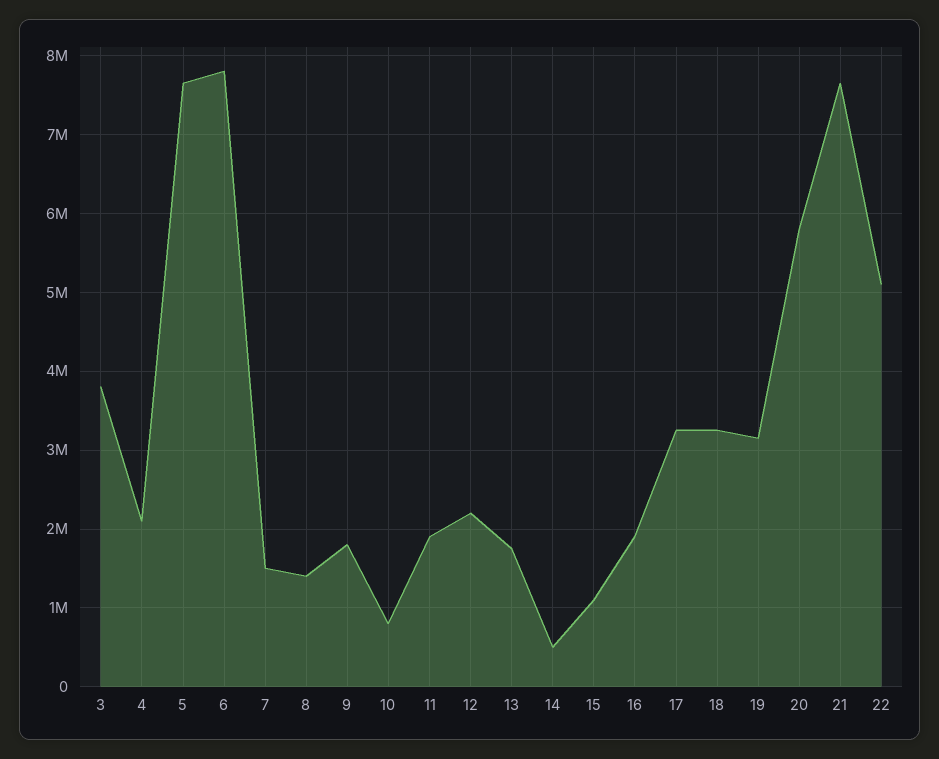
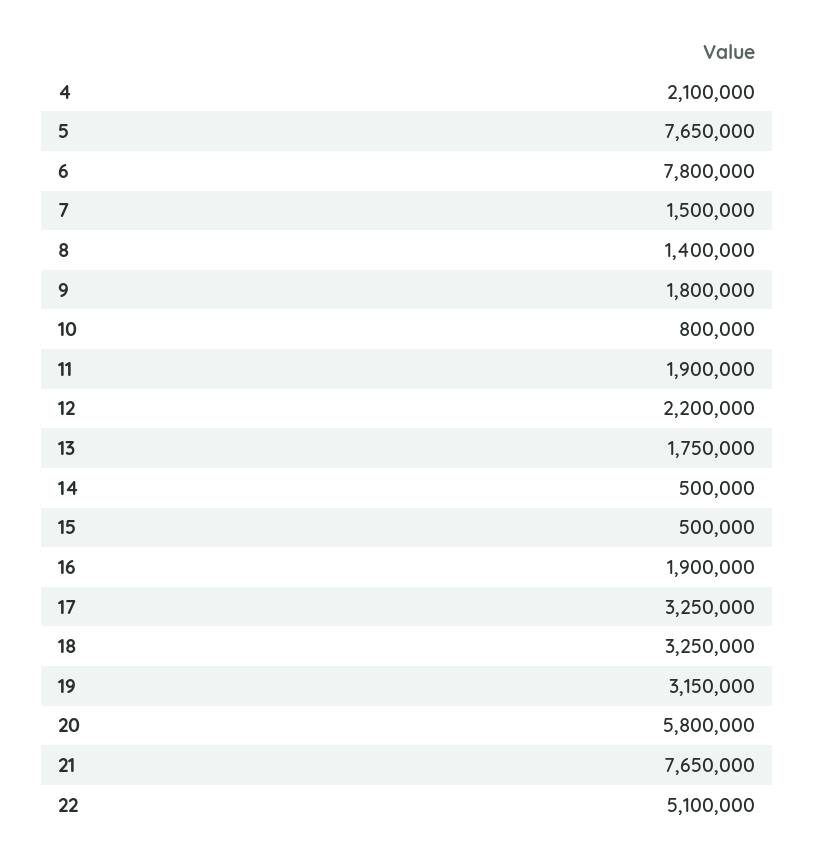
3: 3800000 -> none
15: 1100000 -> 500000

